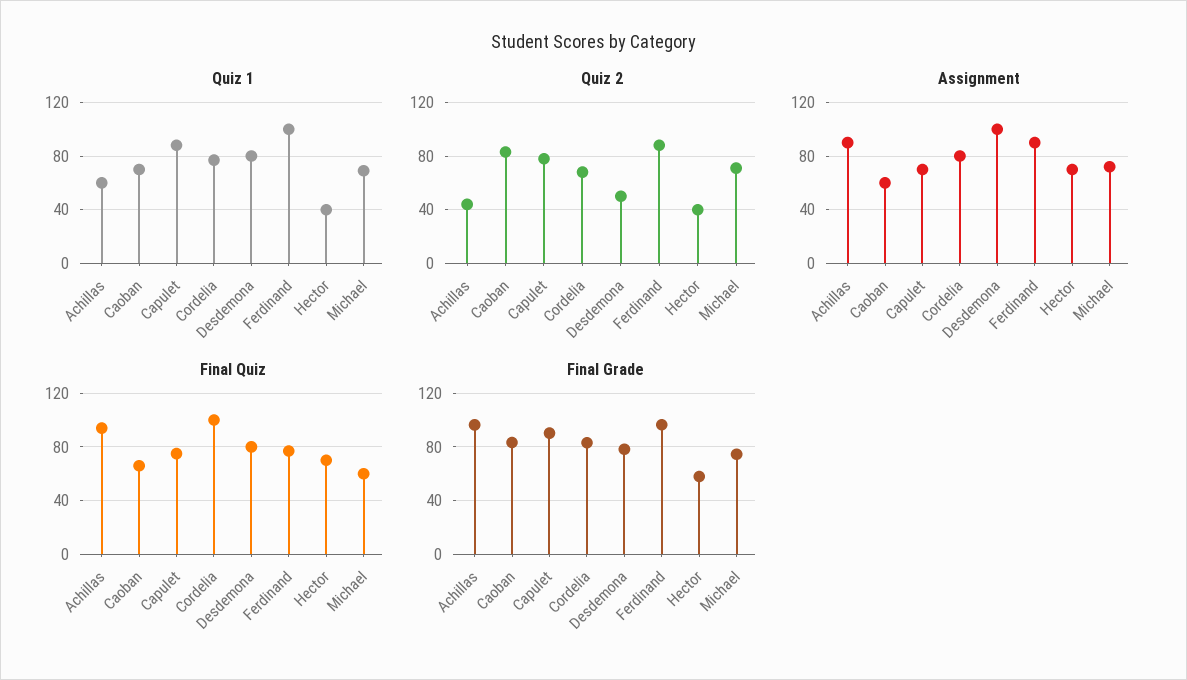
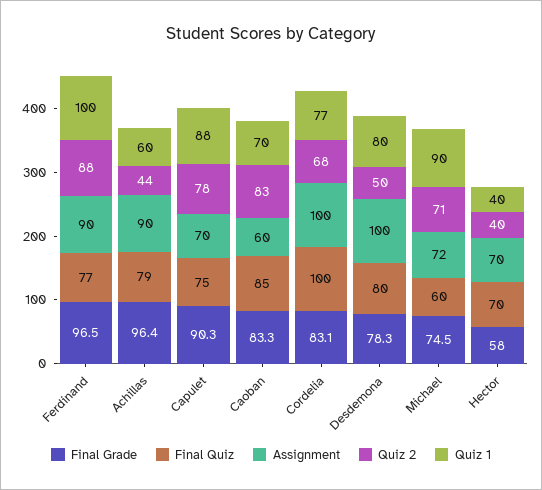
Quiz 1, Michael: 70 -> 90
Assignment, Cordelia: 80 -> 100
Final Quiz, Achillas: 95 -> 79
Final Quiz, Caoban: 65 -> 85

